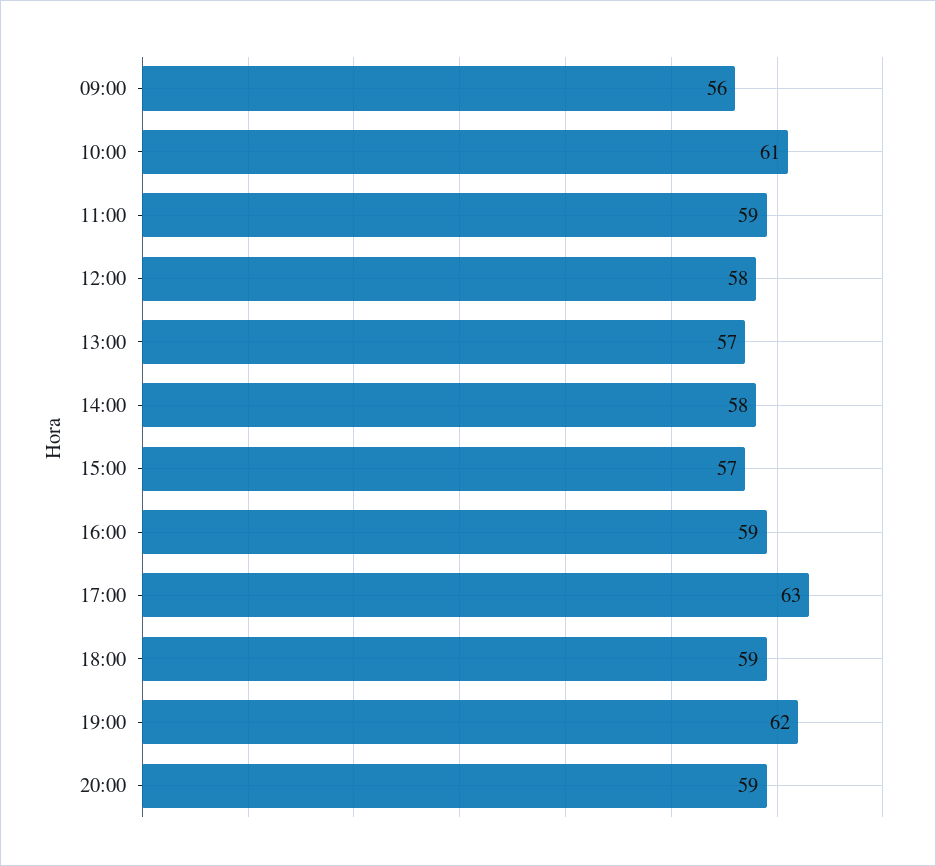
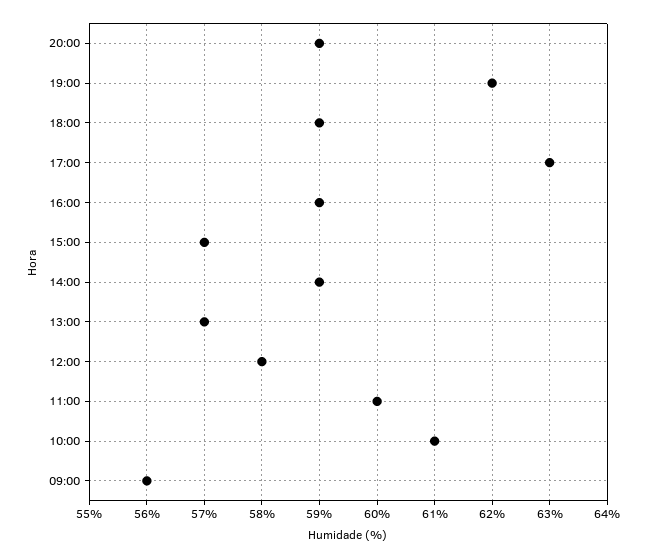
11:00: 59 -> 60
14:00: 58 -> 59

